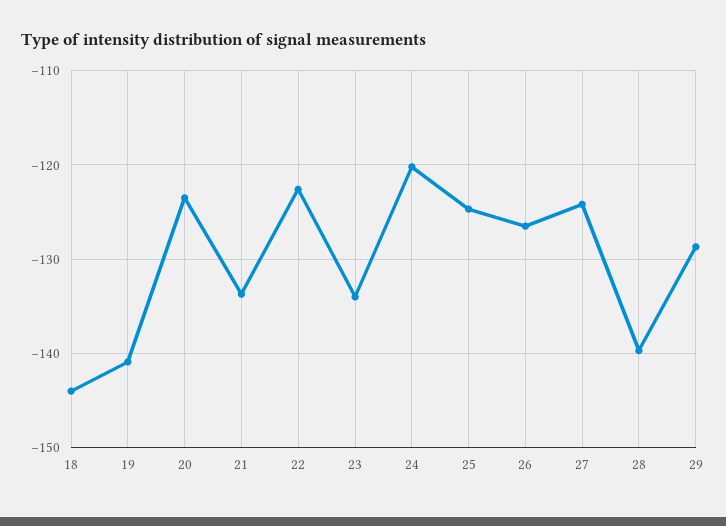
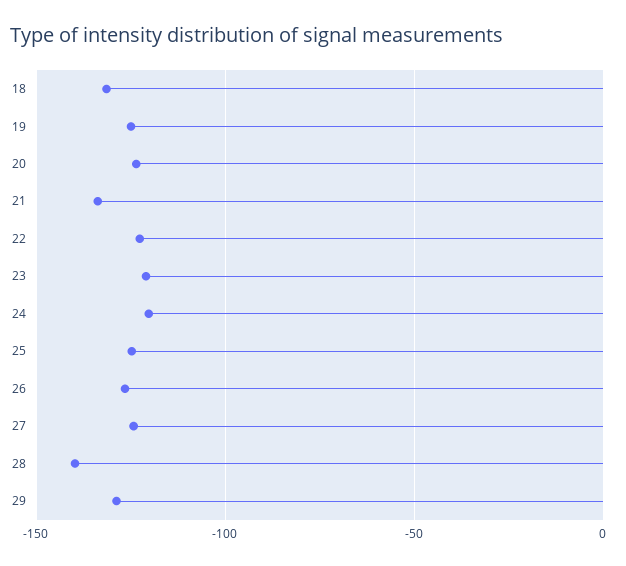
18: -144 -> -130
19: -141 -> -125
23: -134 -> -120

